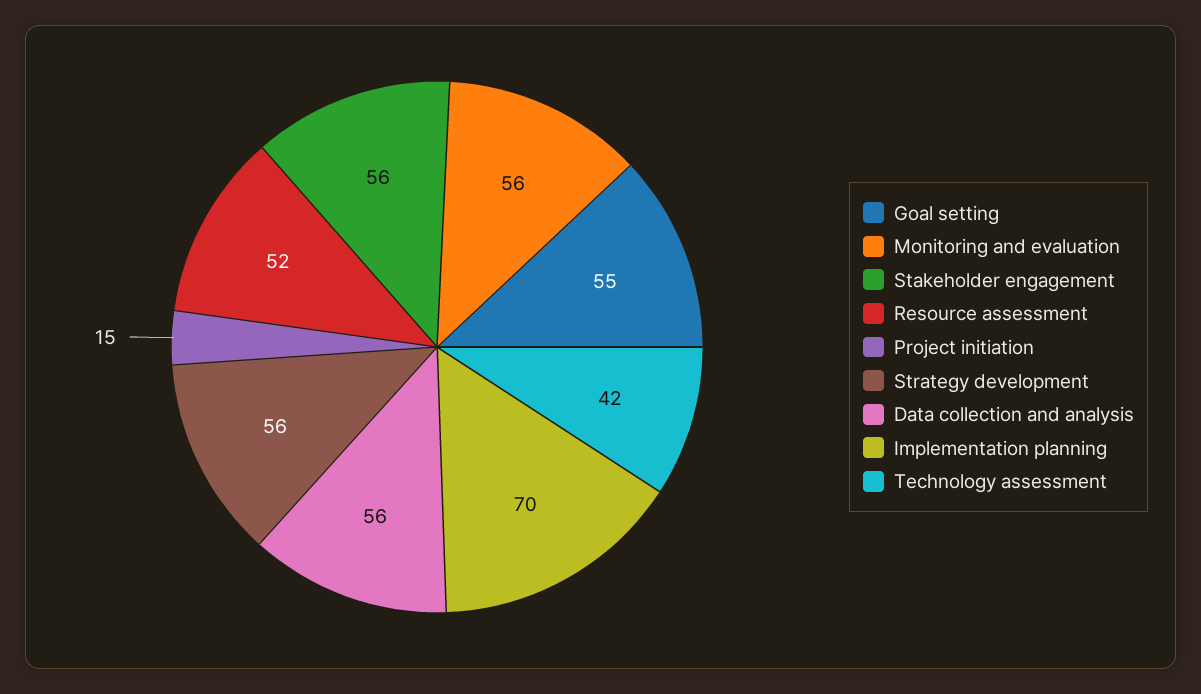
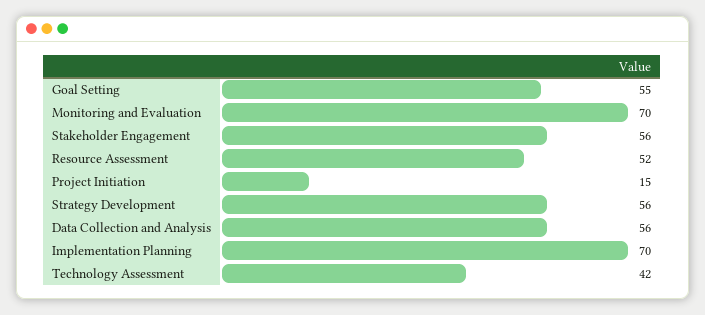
Monitoring and evaluation: 56 -> 70

